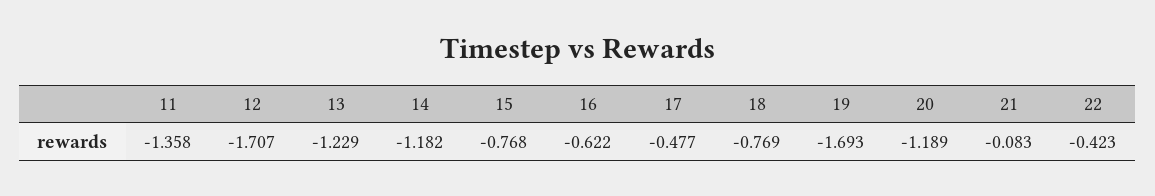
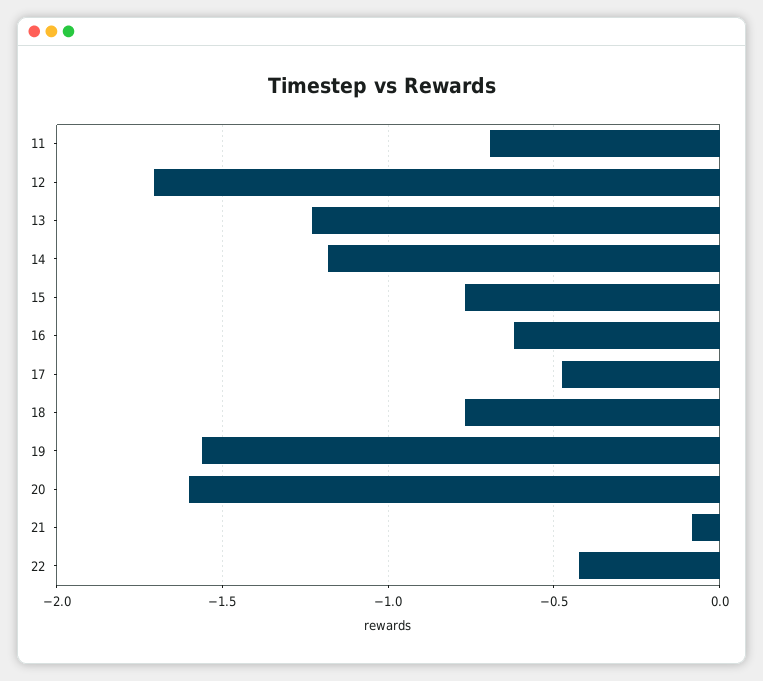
11: -1.358 -> -0.7
19: -1.693 -> -1.55
20: -1.189 -> -1.6

